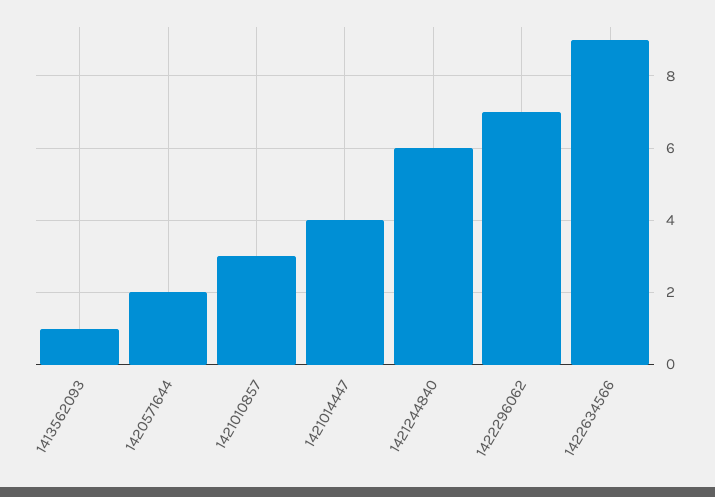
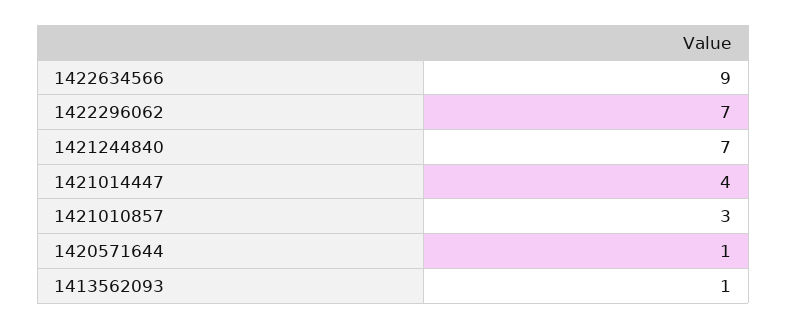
1420571644: 2 -> 1
1421244840: 6 -> 7

